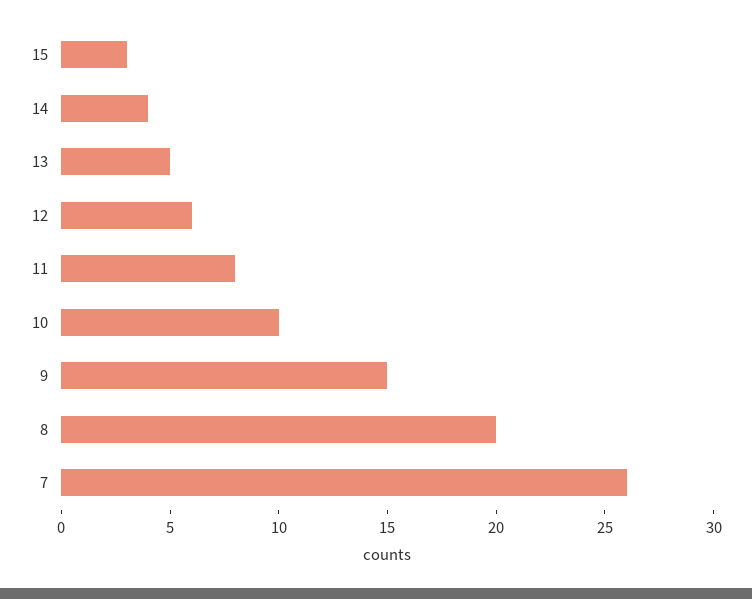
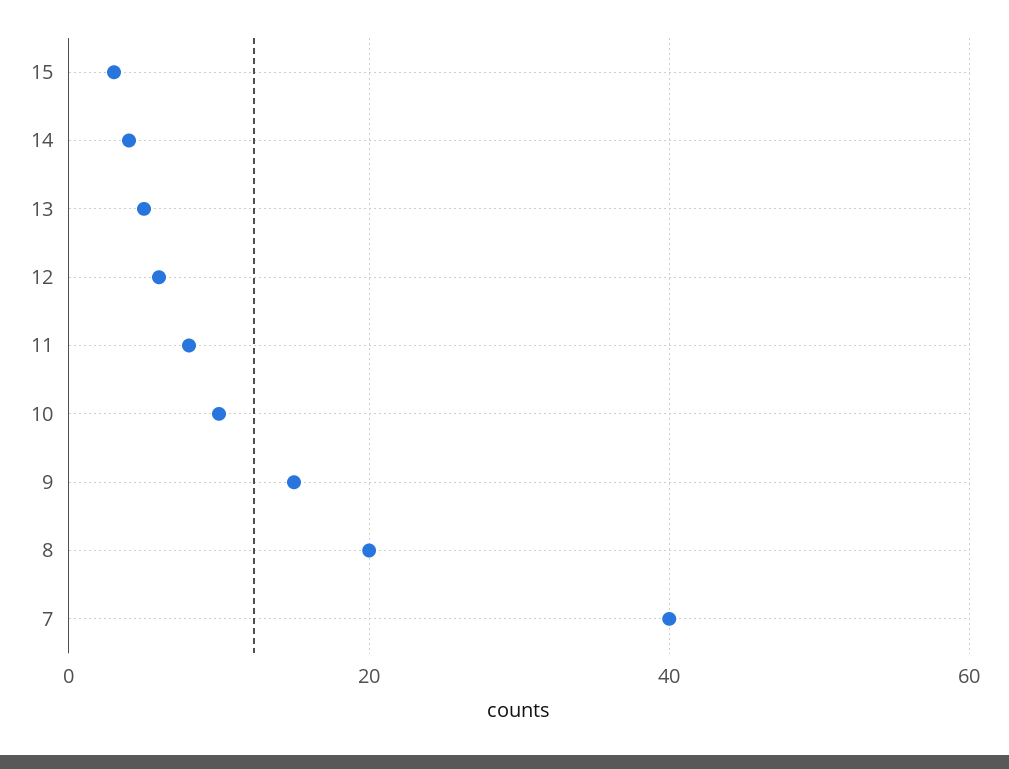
7: 26 -> 40

